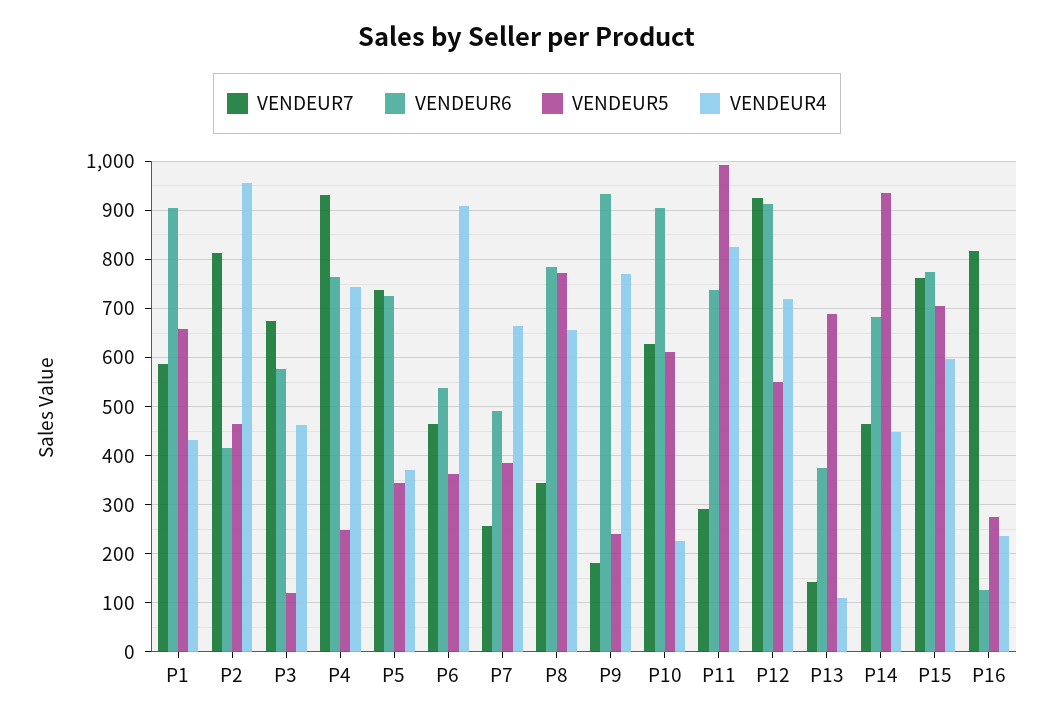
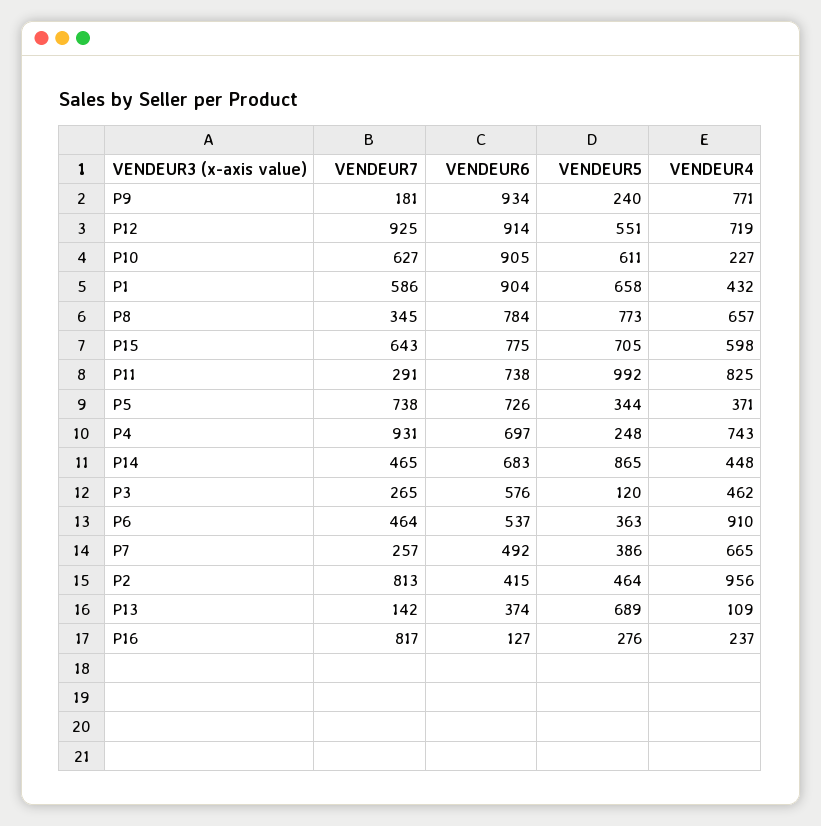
VENDEUR7, P3: 680 -> 265
VENDEUR6, P4: 760 -> 697
VENDEUR5, P14: 940 -> 865
VENDEUR7, P15: 760 -> 643

